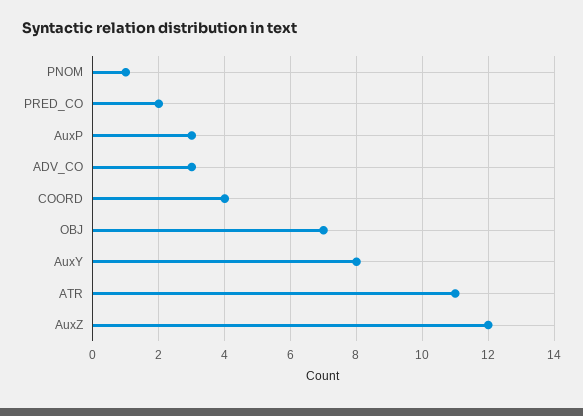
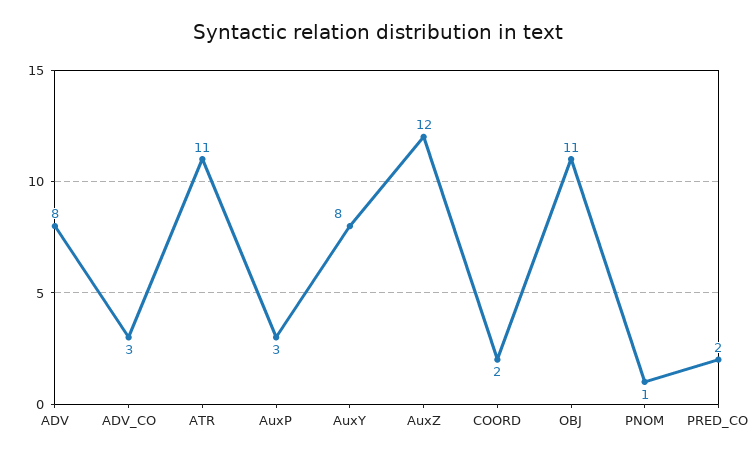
COORD: 4 -> 2
OBJ: 7 -> 11
ADV: none -> 8

